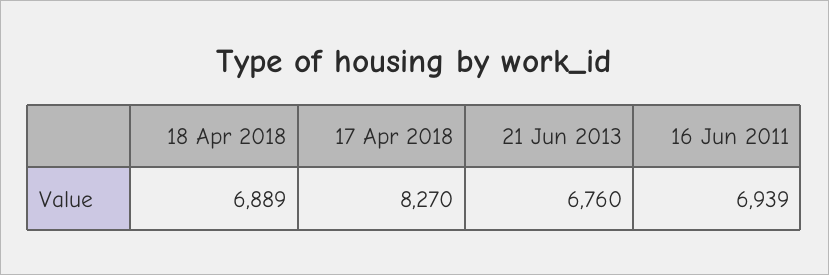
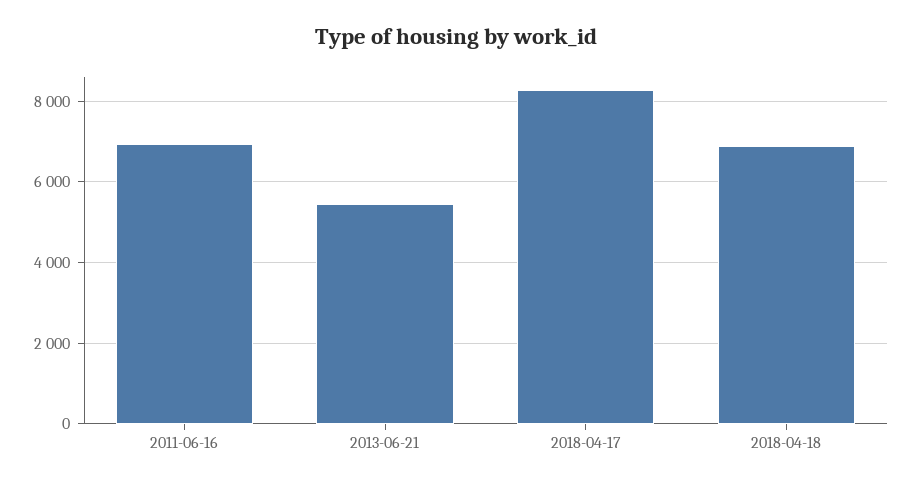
21 Jun 2013: 6760 -> 5400

